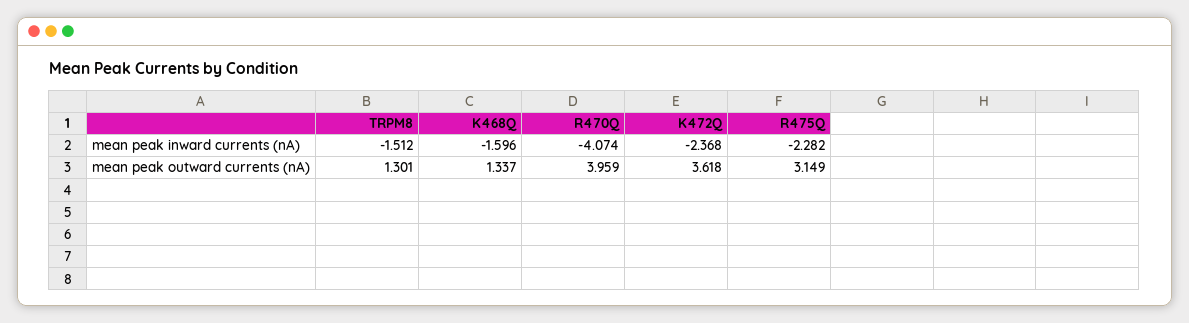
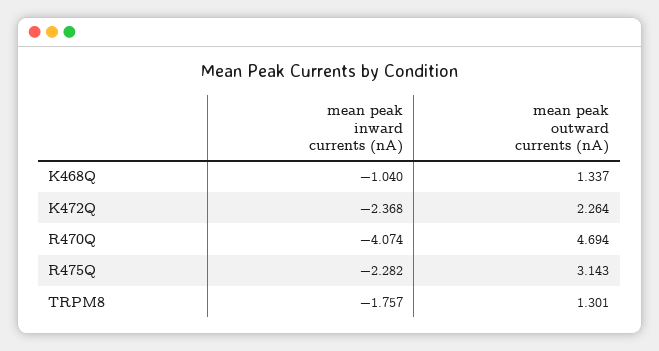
TRPM8, mean peak inward currents (nA): -1.512 -> -1.757
K468Q, mean peak inward currents (nA): -1.596 -> -1.04
R470Q, mean peak outward currents (nA): 3.959 -> 4.694
K472Q, mean peak outward currents (nA): 3.618 -> 2.264
R475Q, mean peak outward currents (nA): 3.149 -> 3.143

